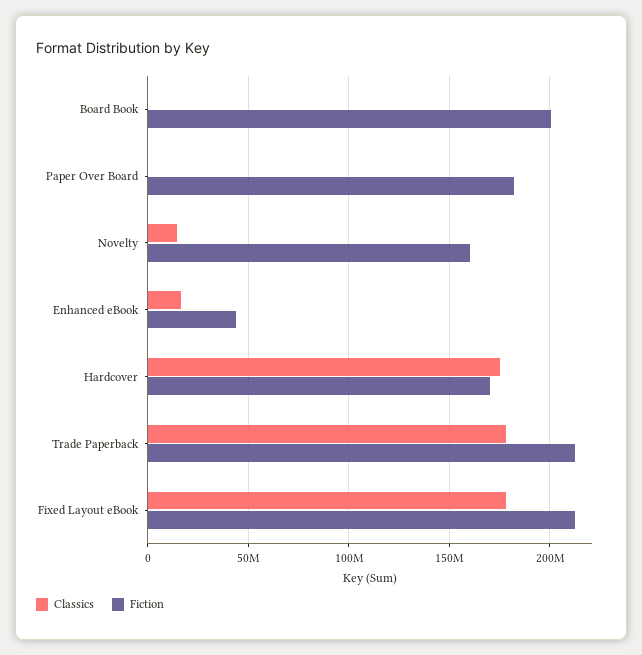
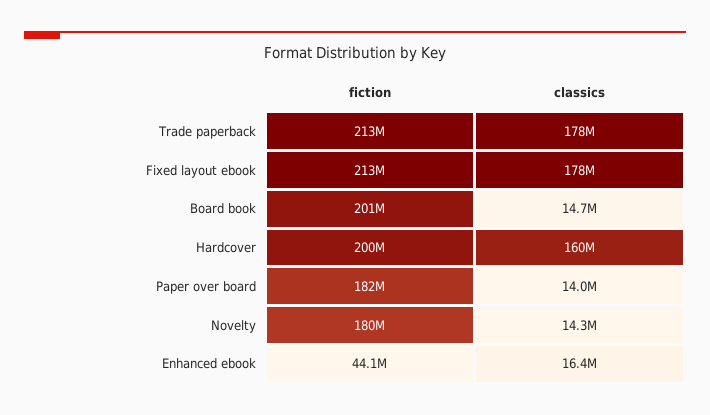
Classics, Board Book: 0 -> 14700000
Classics, Paper Over Board: 0 -> 14000000
Fiction, Novelty: 160000000 -> 180000000
Classics, Hardcover: 175000000 -> 160000000
Fiction, Hardcover: 170000000 -> 200000000

